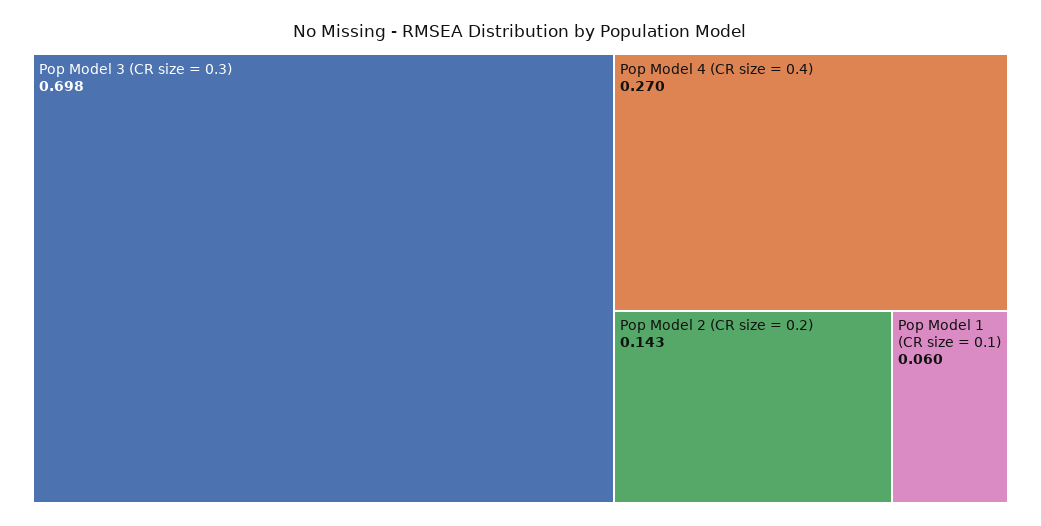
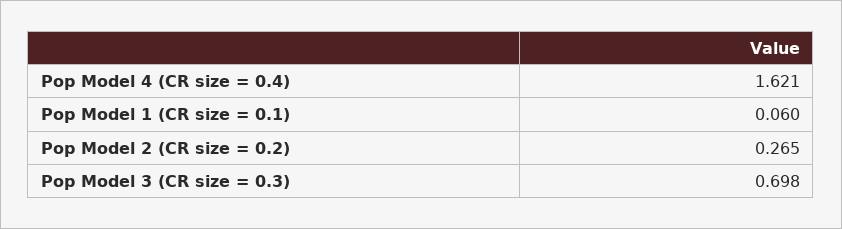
Pop Model 4 (CR size = 0.4): 0.27 -> 1.621
Pop Model 2 (CR size = 0.2): 0.143 -> 0.265

